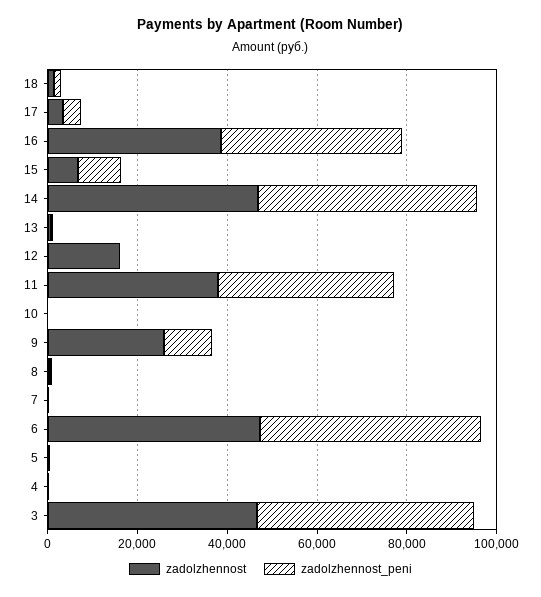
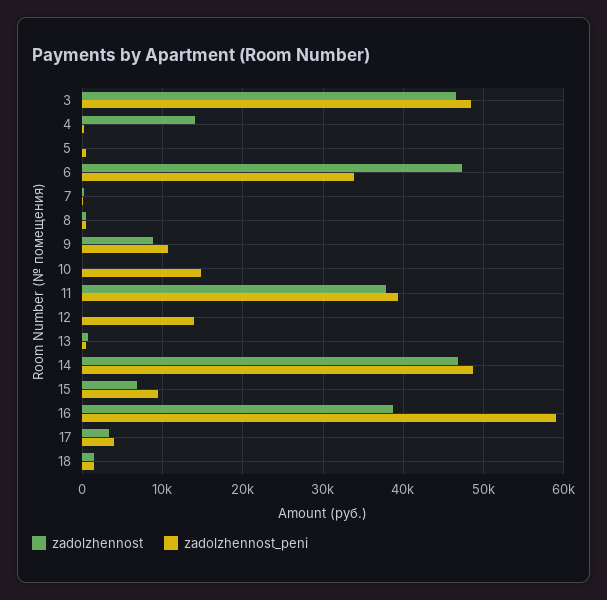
zadolzhennost_peni, 16: 40000 -> 59000
zadolzhennost, 12: 15000 -> 0
zadolzhennost_peni, 12: 0 -> 14000
zadolzhennost_peni, 10: 0 -> 15000
zadolzhennost, 9: 25000 -> 9000
zadolzhennost_peni, 6: 50000 -> 34000
zadolzhennost, 4: 0 -> 14000

